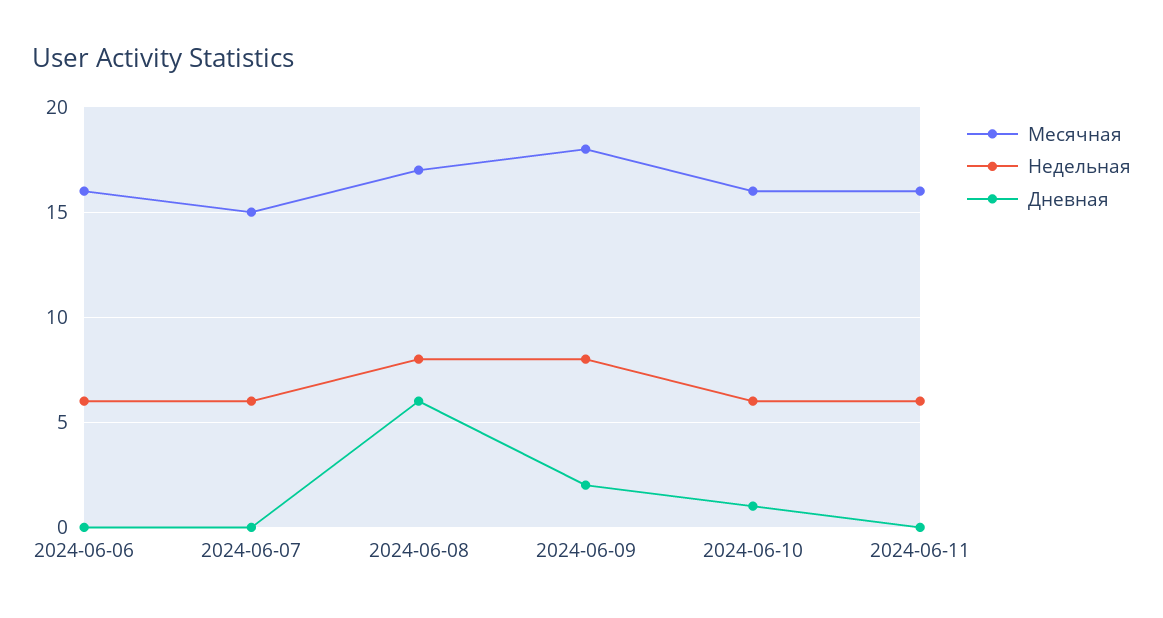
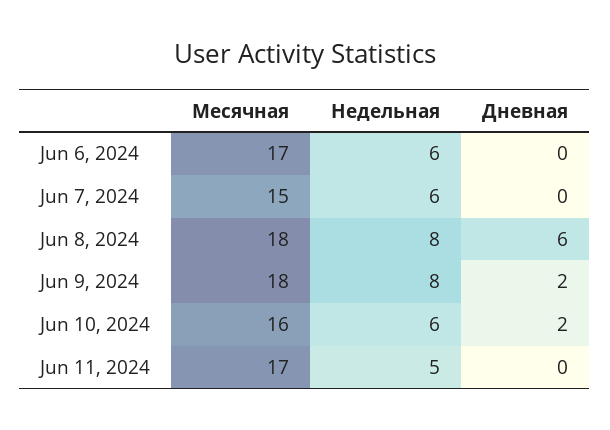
Месячная, 2024-06-06: 16 -> 17
Месячная, 2024-06-08: 17 -> 18
Дневная, 2024-06-10: 1 -> 2
Месячная, 2024-06-11: 16 -> 17
Недельная, 2024-06-11: 6 -> 5

